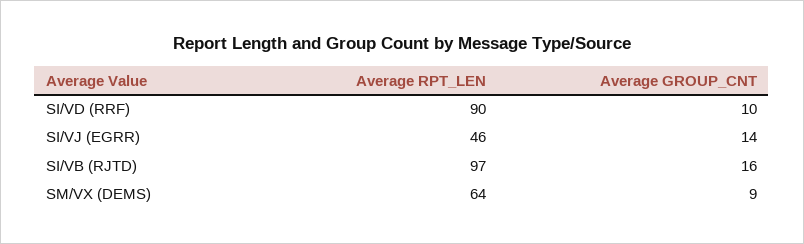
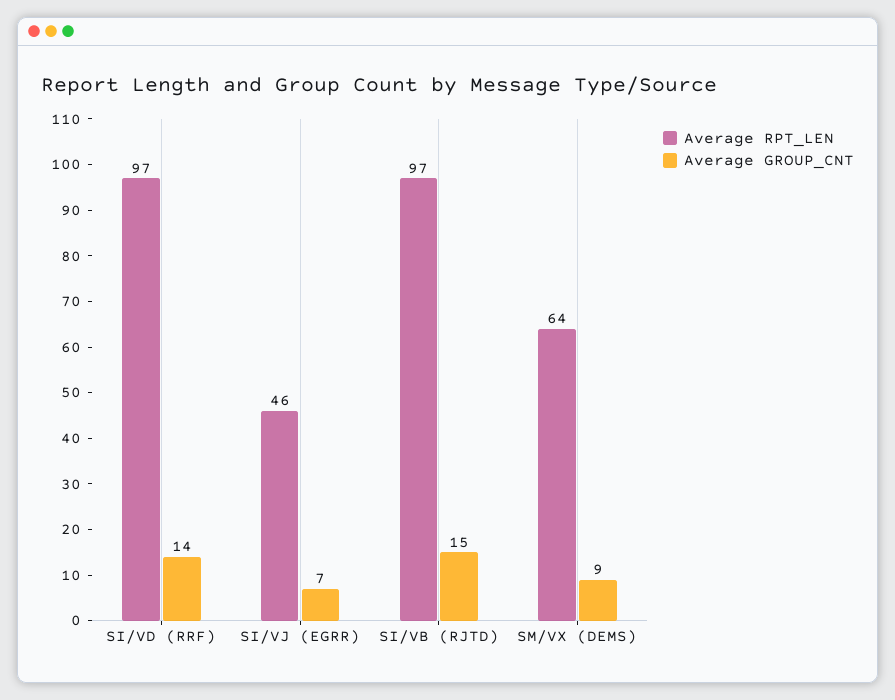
Average RPT_LEN, SI/VD (RRF): 90 -> 97
Average GROUP_CNT, SI/VD (RRF): 10 -> 14
Average GROUP_CNT, SI/VJ (EGRR): 14 -> 7
Average GROUP_CNT, SI/VB (RJTD): 16 -> 15

